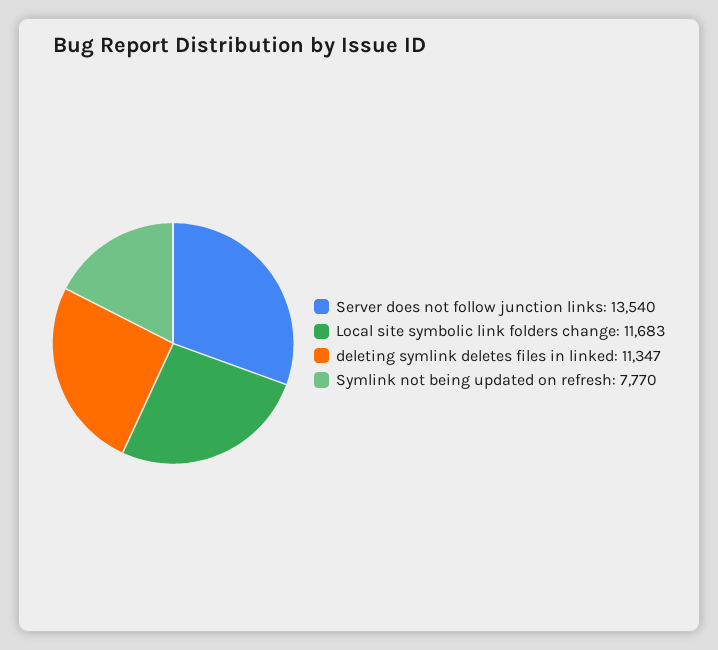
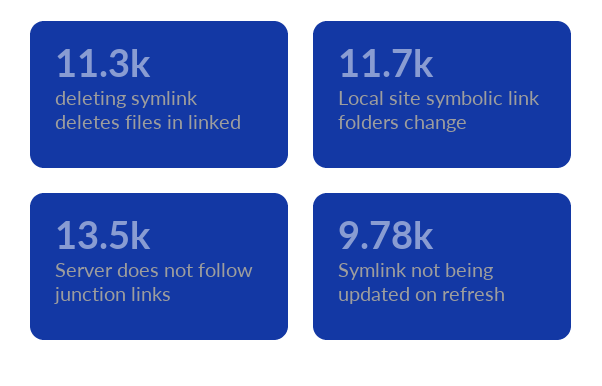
Symlink not being updated on refresh: 7770 -> 9780

